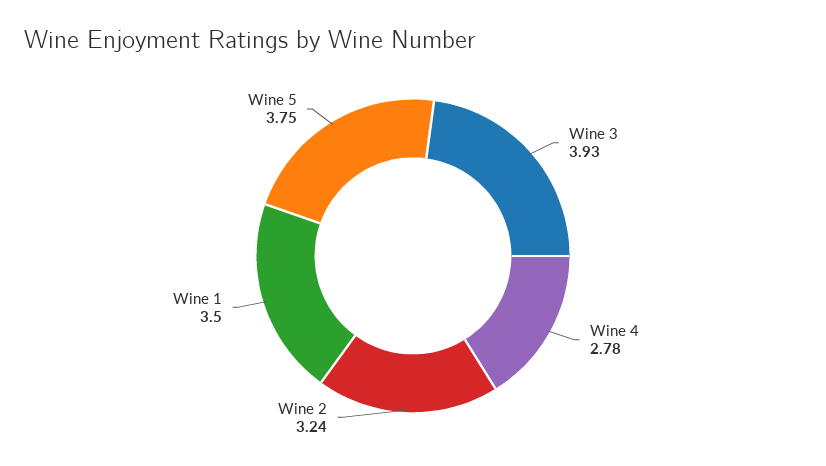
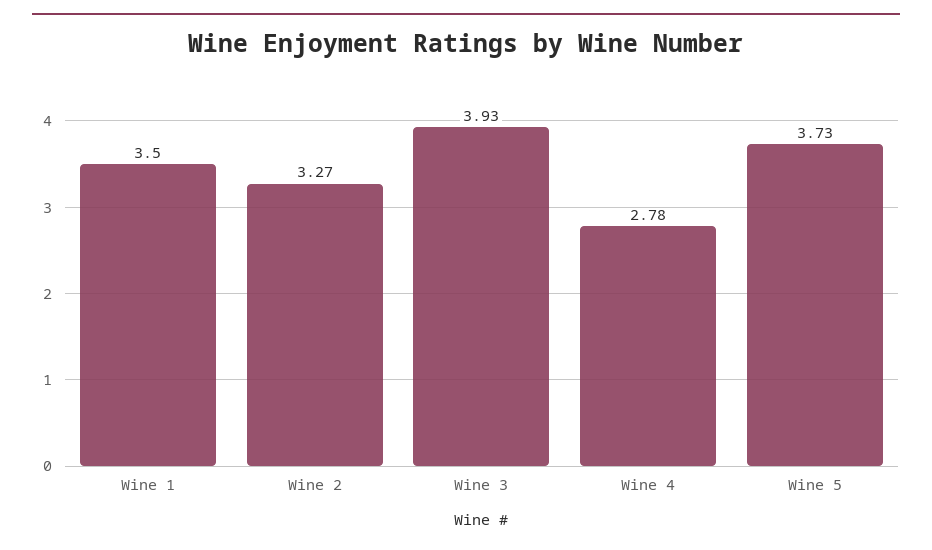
Wine 2: 3.24 -> 3.27
Wine 5: 3.75 -> 3.73

